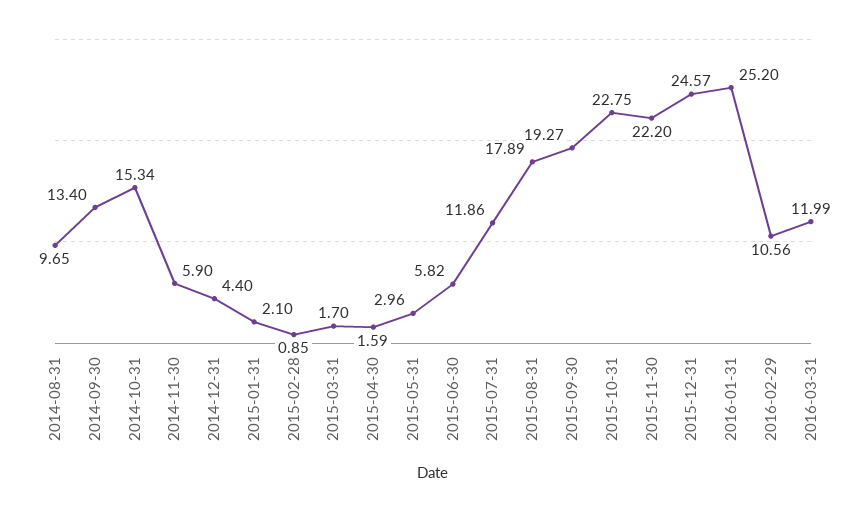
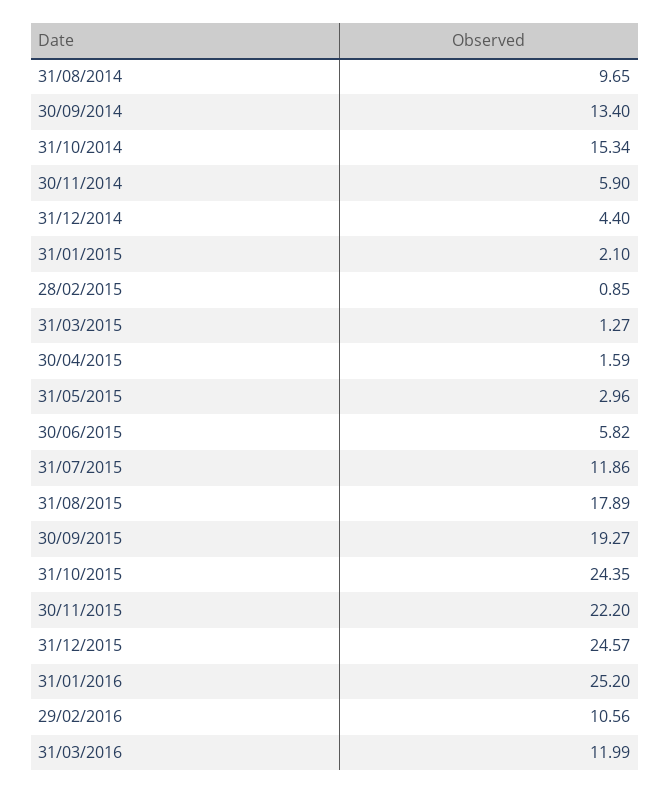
2015-03-31: 1.7 -> 1.27
2015-10-31: 22.75 -> 24.35

